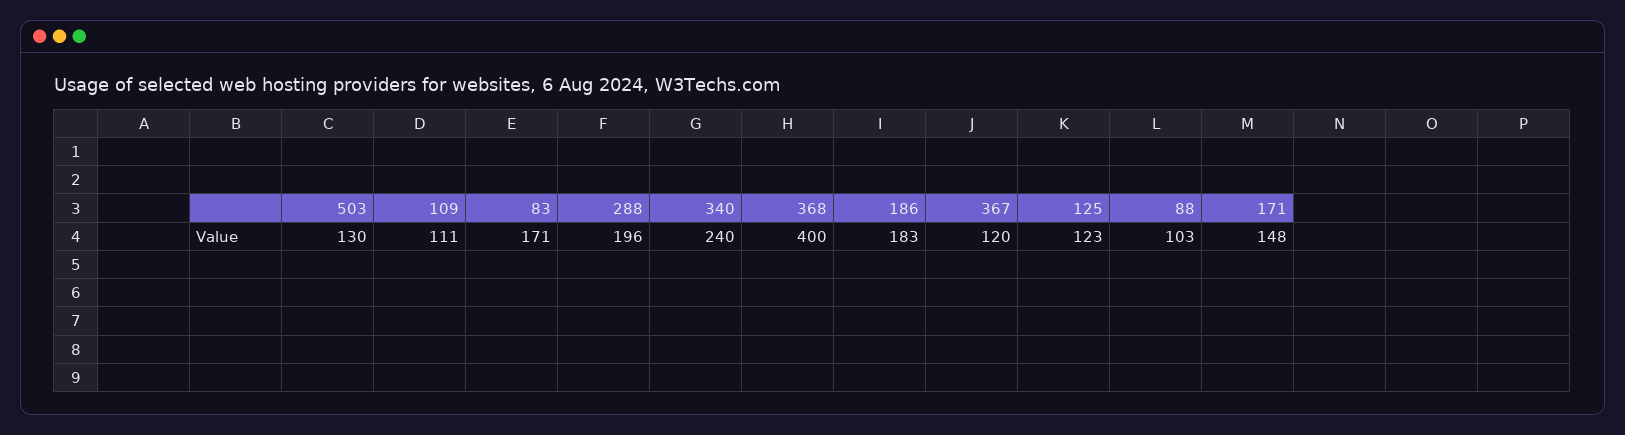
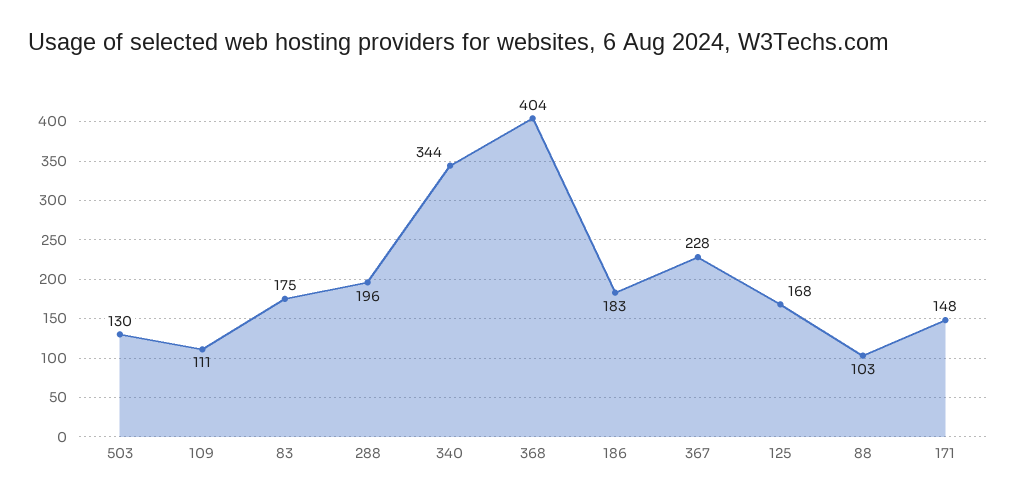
83: 171 -> 175
340: 240 -> 344
368: 400 -> 404
367: 120 -> 228
125: 123 -> 168

